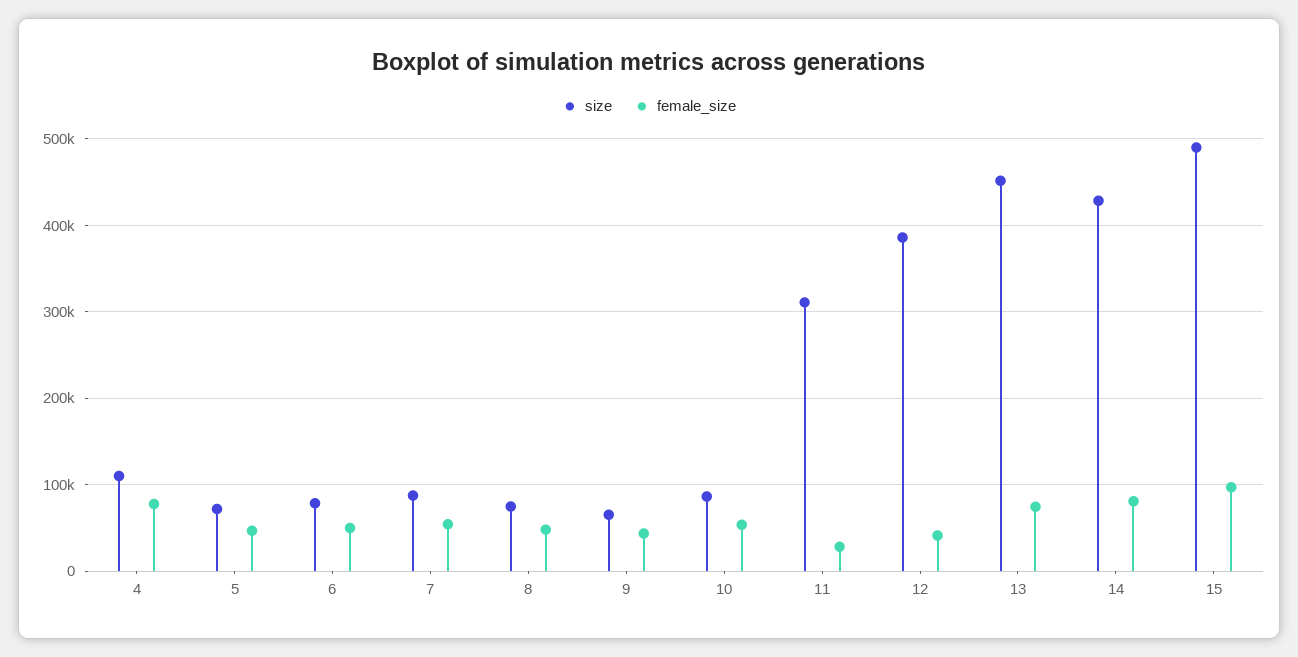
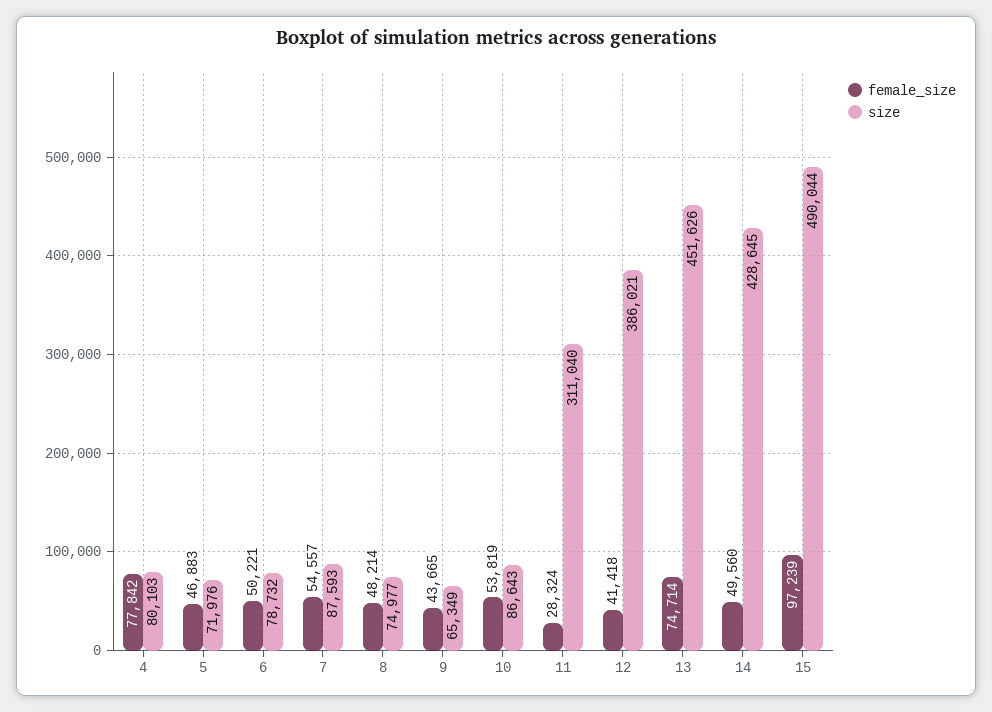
size, 4: 110000 -> 80103
female_size, 14: 80000 -> 49560

